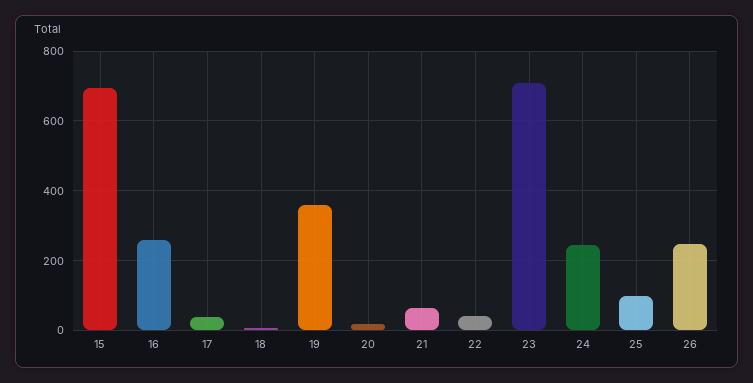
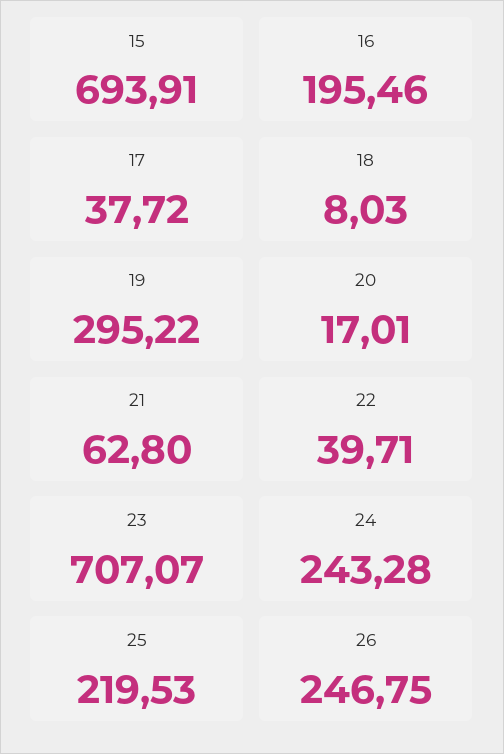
16: 260 -> 195.46
19: 360 -> 295.22
25: 100 -> 219.53

